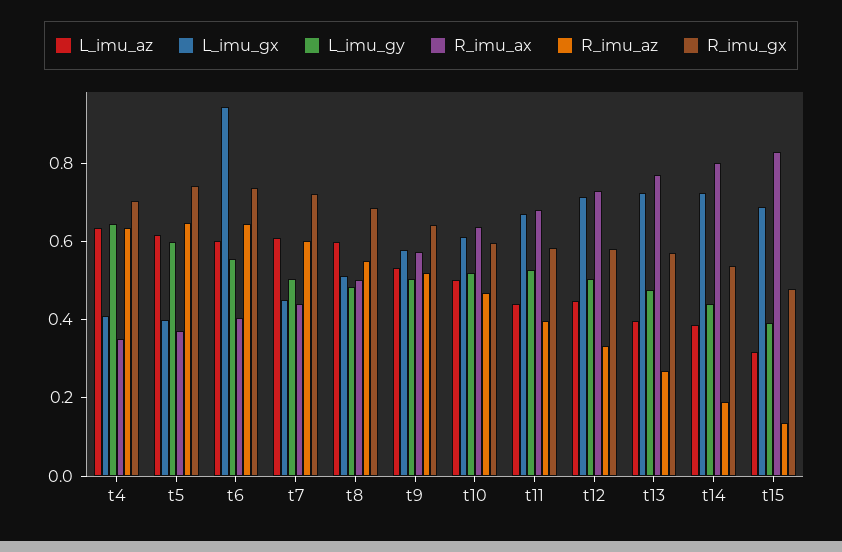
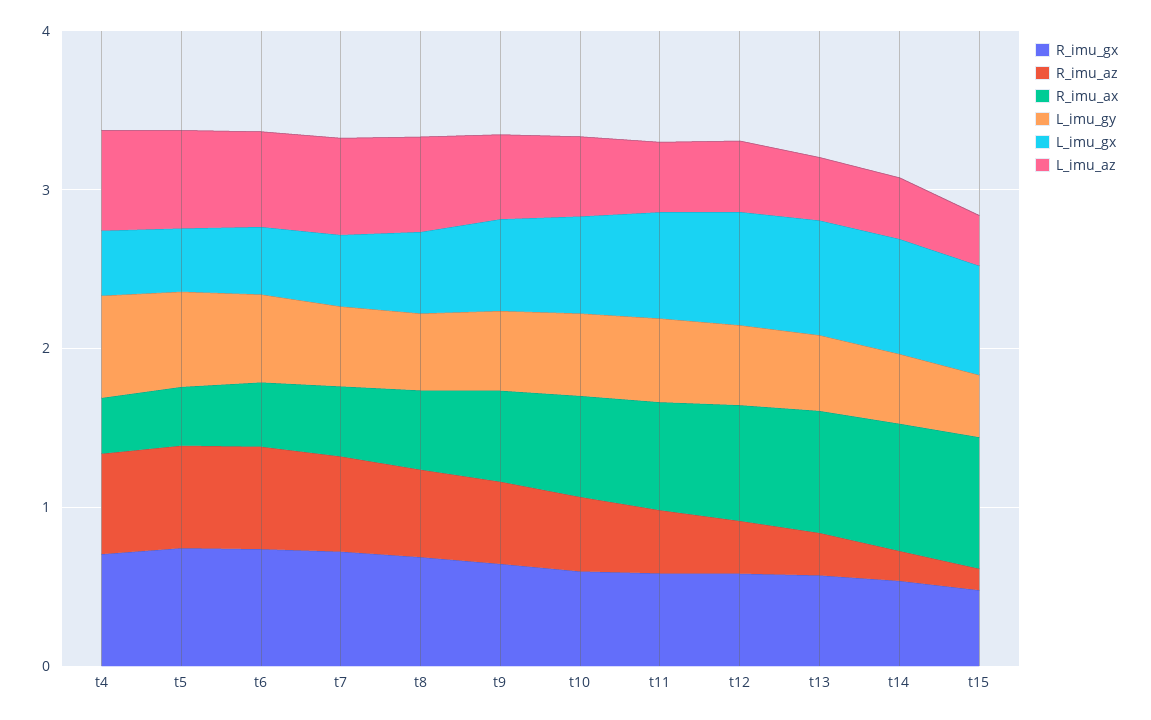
L_imu_gx, t6: 0.95 -> 0.4

